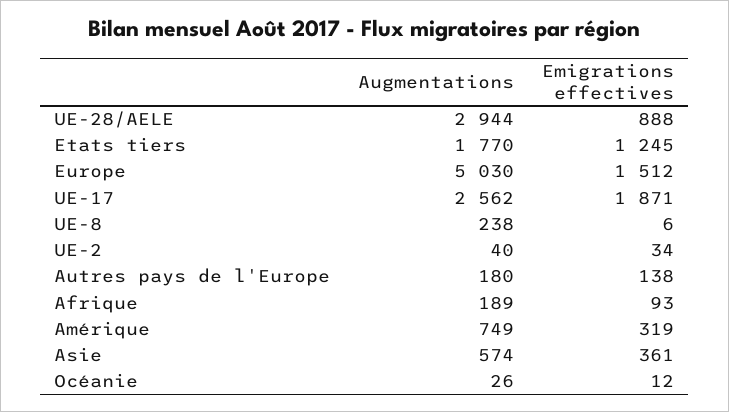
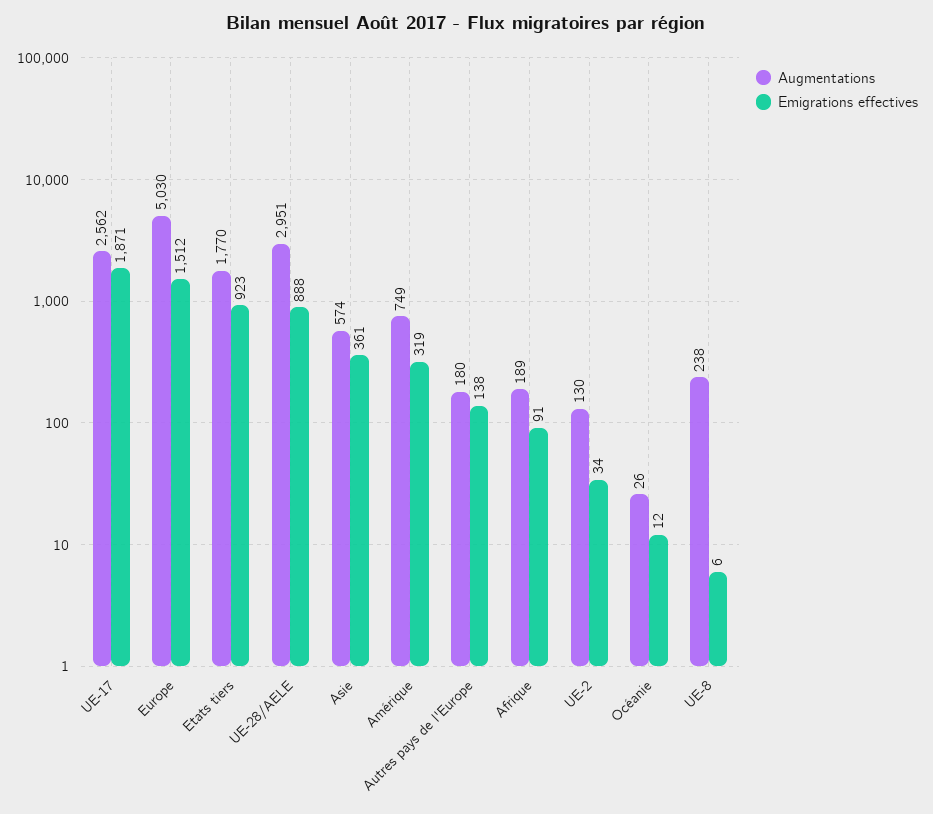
Augmentations, UE-28/AELE: 2944 -> 2951
Emigrations effectives, Etats tiers: 1245 -> 923
Augmentations, UE-2: 40 -> 130
Emigrations effectives, Afrique: 93 -> 91

